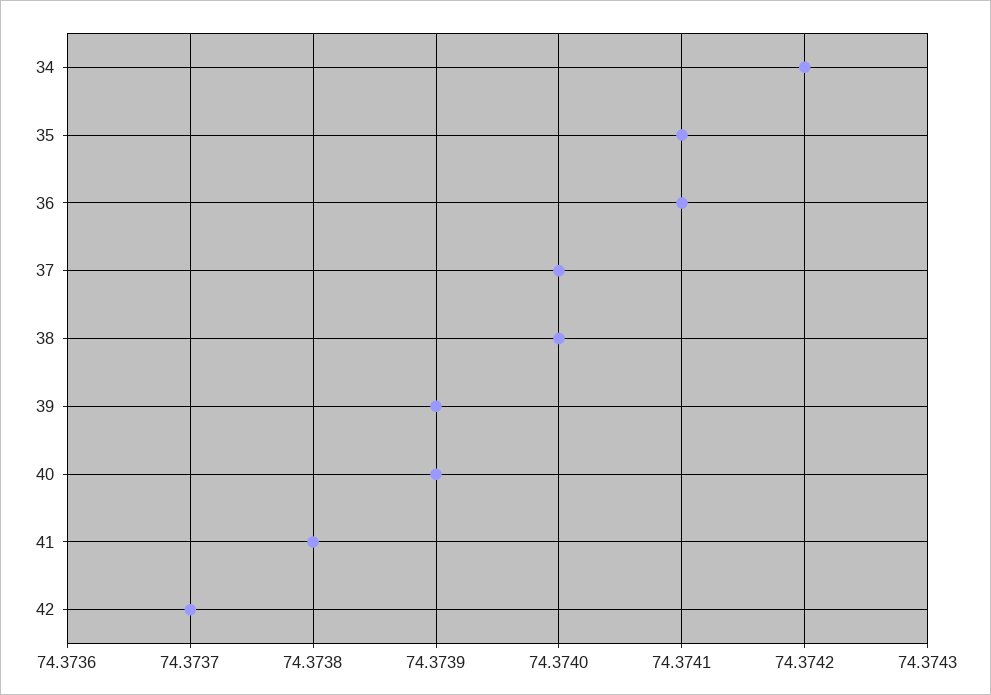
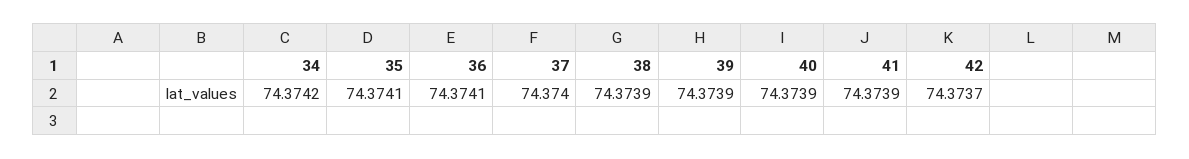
38: 74.374 -> 74.3739
41: 74.3738 -> 74.3739

